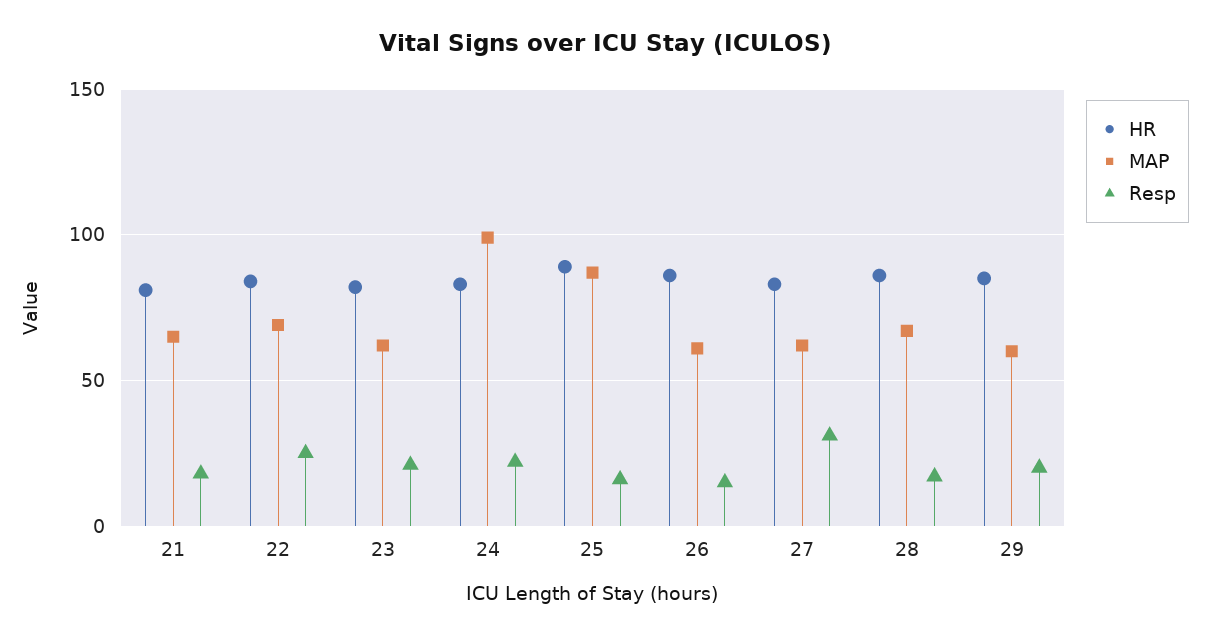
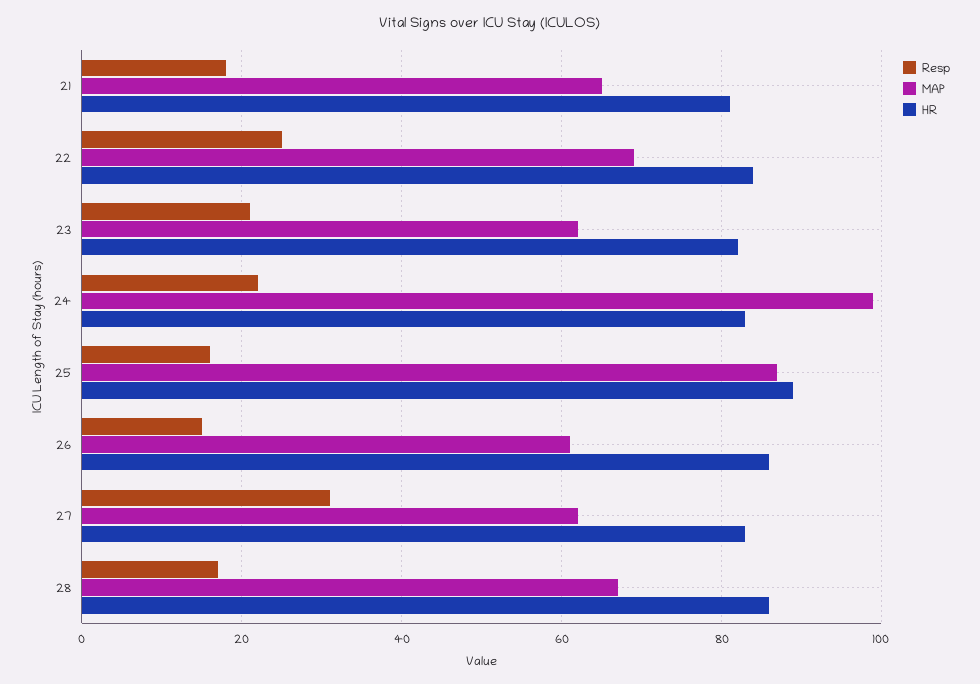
HR, 29: 85 -> none
MAP, 29: 60 -> none
Resp, 29: 20 -> none

